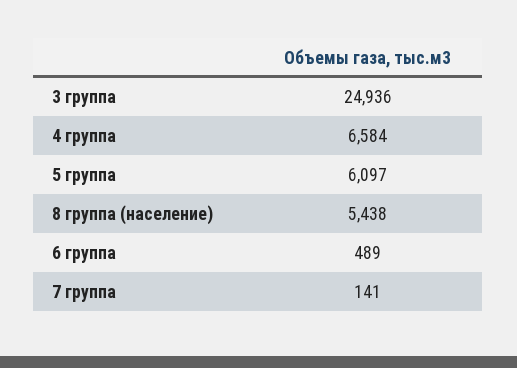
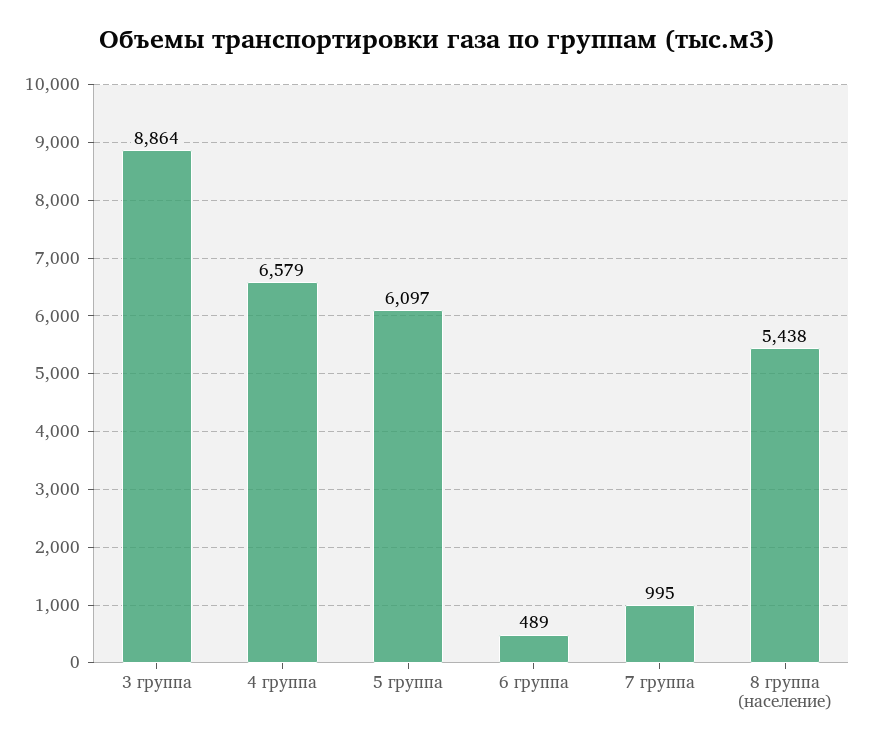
3 группа: 24936 -> 8864
4 группа: 6584 -> 6579
7 группа: 141 -> 995

